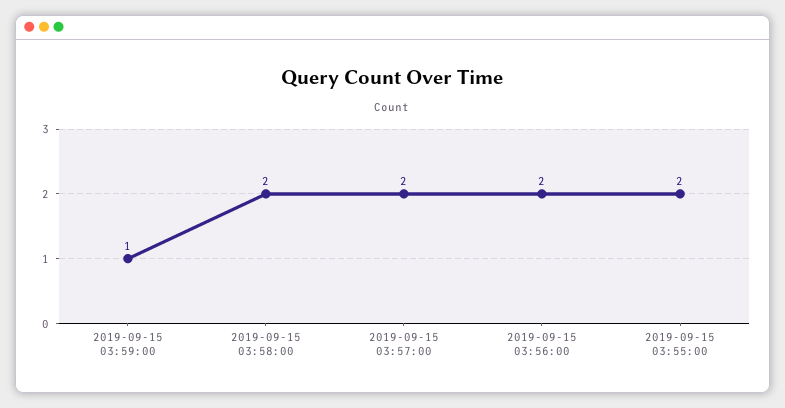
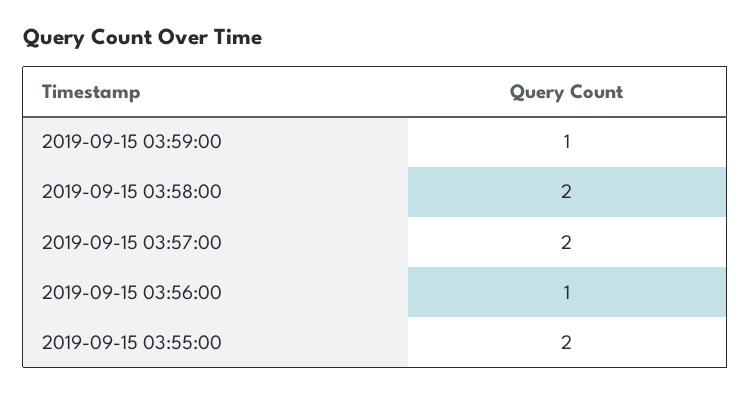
2019-09-15 03:56:00: 2 -> 1

